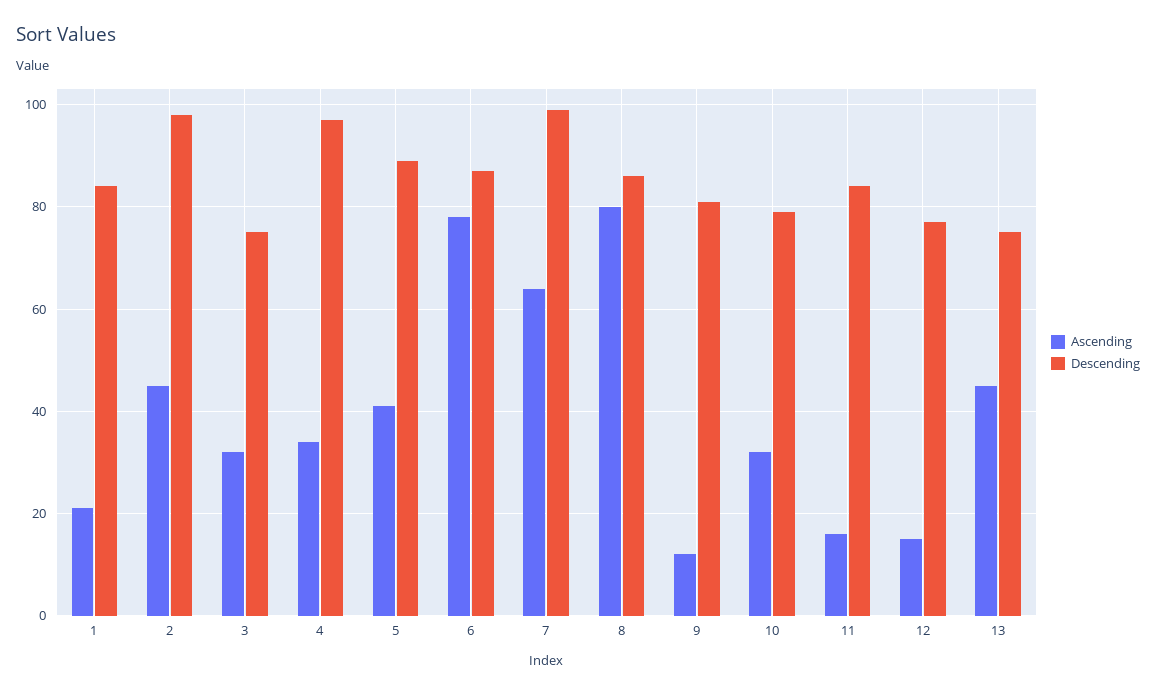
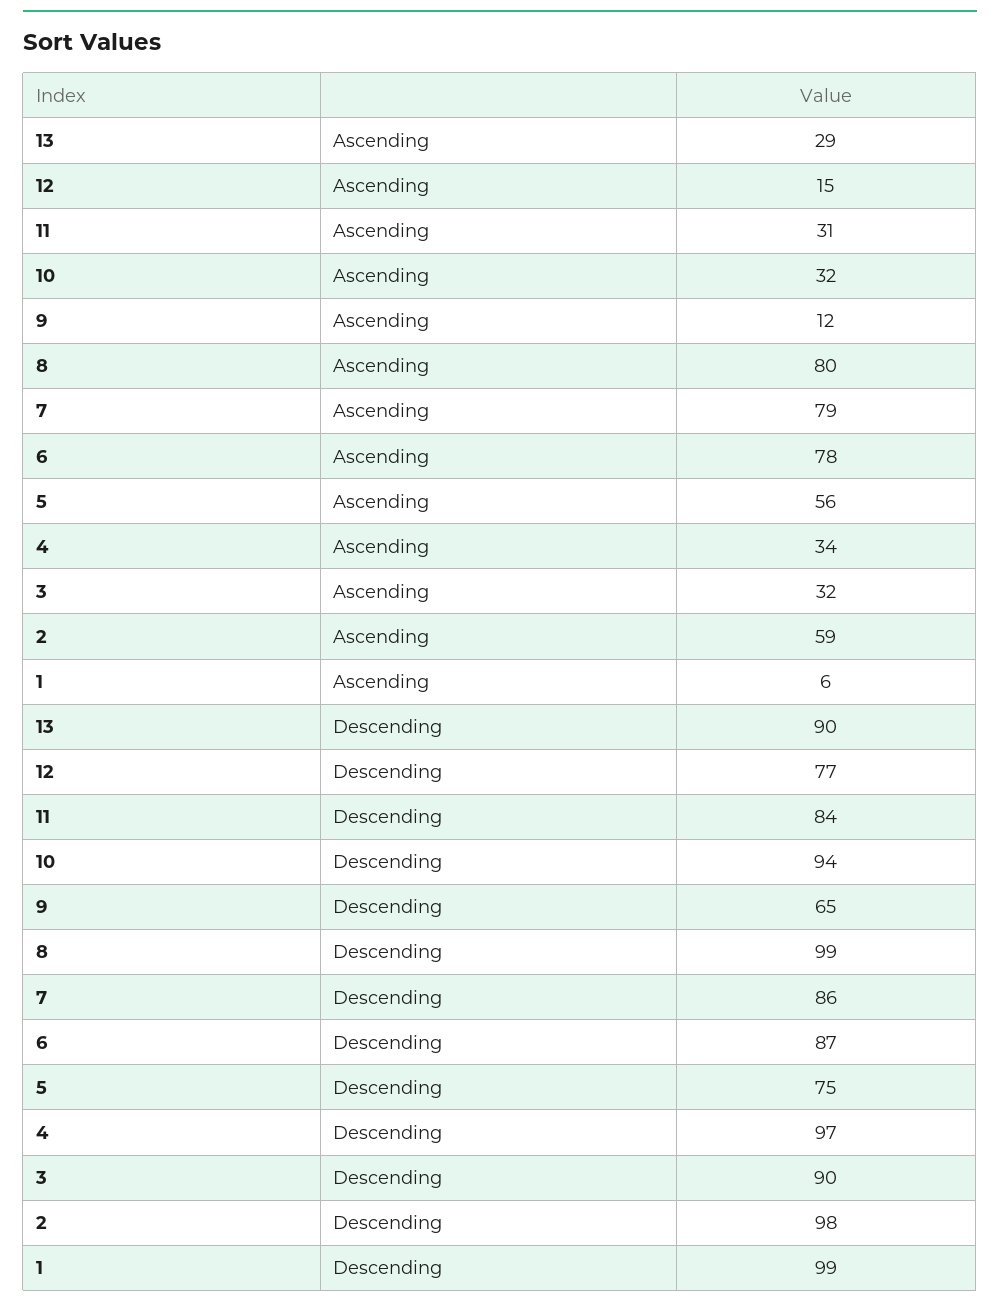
Ascending, 1: 20 -> 6
Descending, 1: 85 -> 99
Ascending, 2: 45 -> 59
Descending, 3: 75 -> 90
Ascending, 5: 40 -> 56
Descending, 5: 90 -> 75
Ascending, 7: 65 -> 79
Descending, 7: 100 -> 86
Descending, 8: 85 -> 99
Descending, 9: 80 -> 65
Descending, 10: 80 -> 94
Ascending, 11: 15 -> 31
Ascending, 13: 45 -> 29
Descending, 13: 75 -> 90

